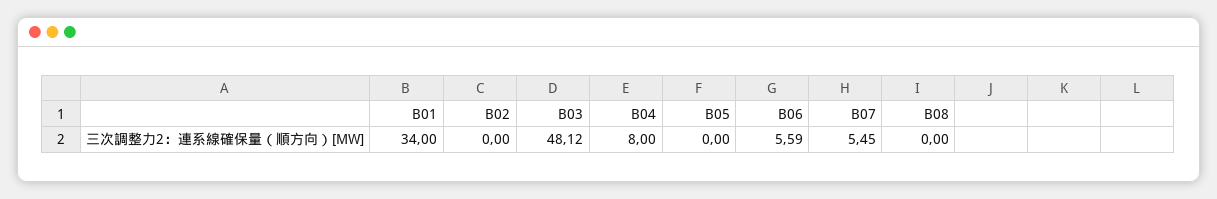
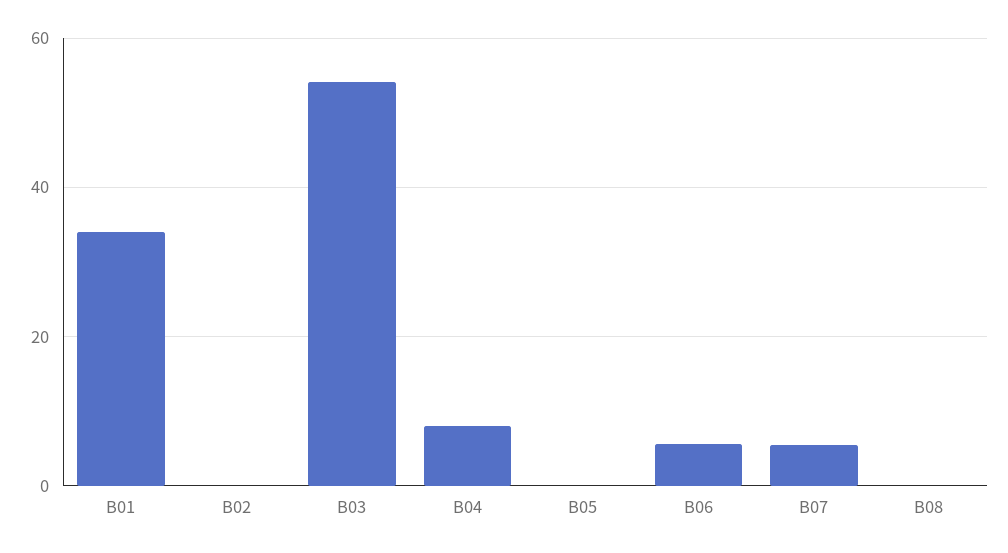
B03: 48.12 -> 54

